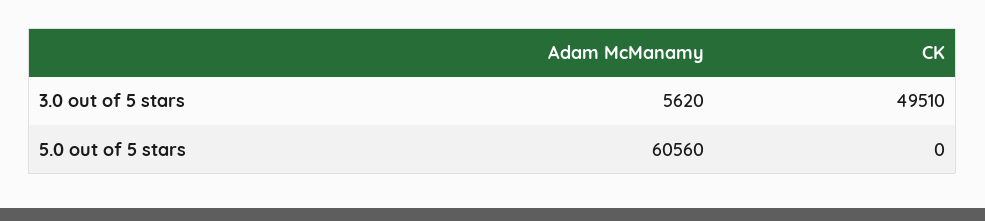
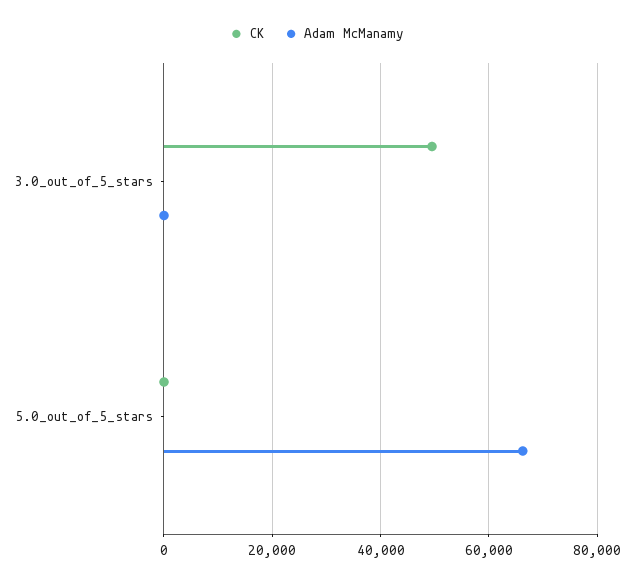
Adam McManamy, 3.0 out of 5 stars: 5620 -> 0
Adam McManamy, 5.0 out of 5 stars: 60560 -> 66000

